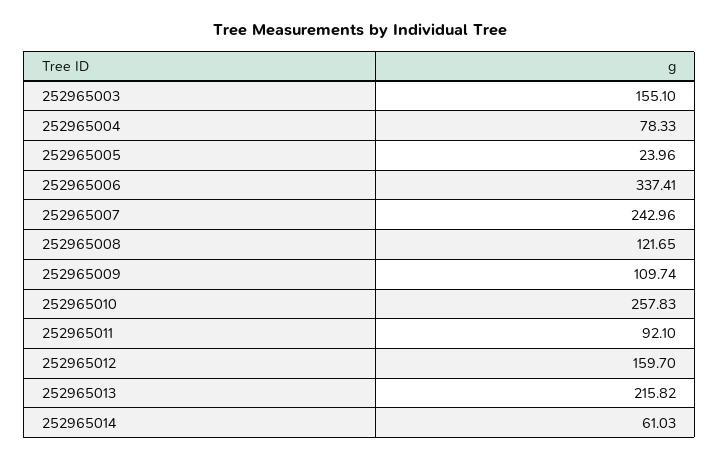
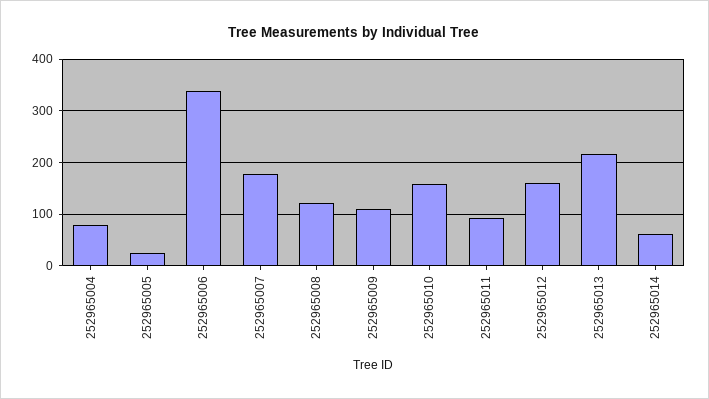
252965003: 155.1 -> none
252965007: 242.96 -> 180
252965010: 257.83 -> 160

